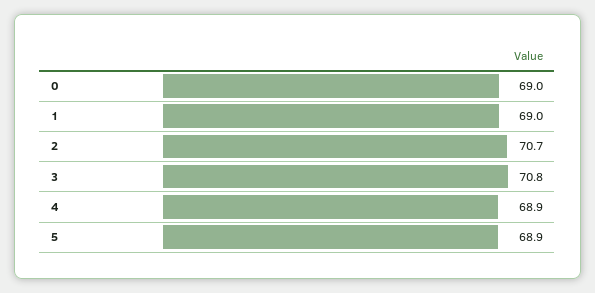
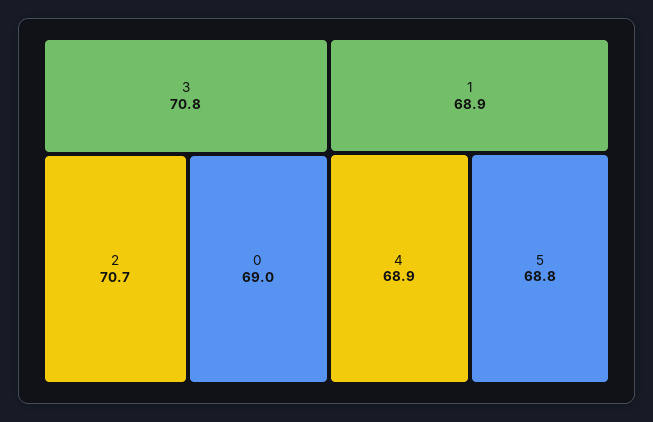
1: 69 -> 68.9
5: 68.9 -> 68.8

